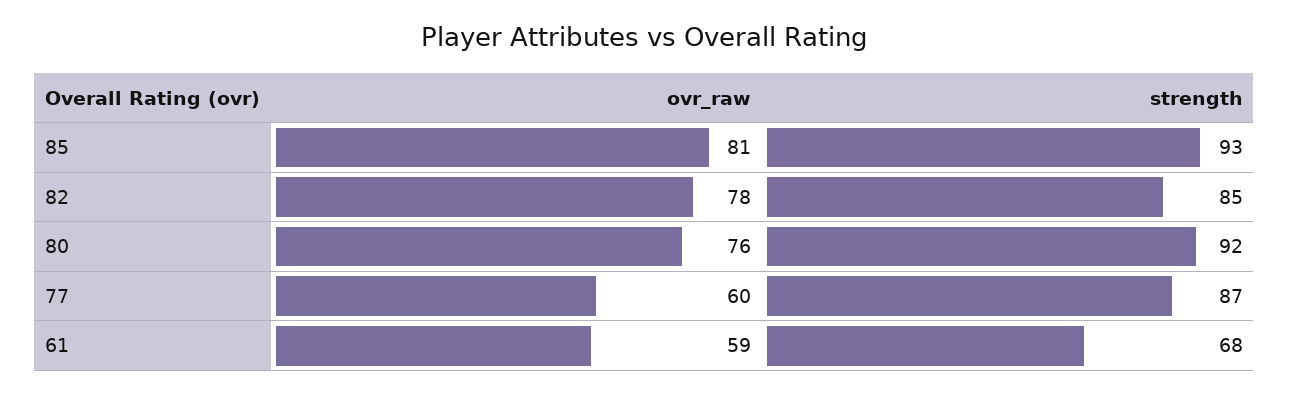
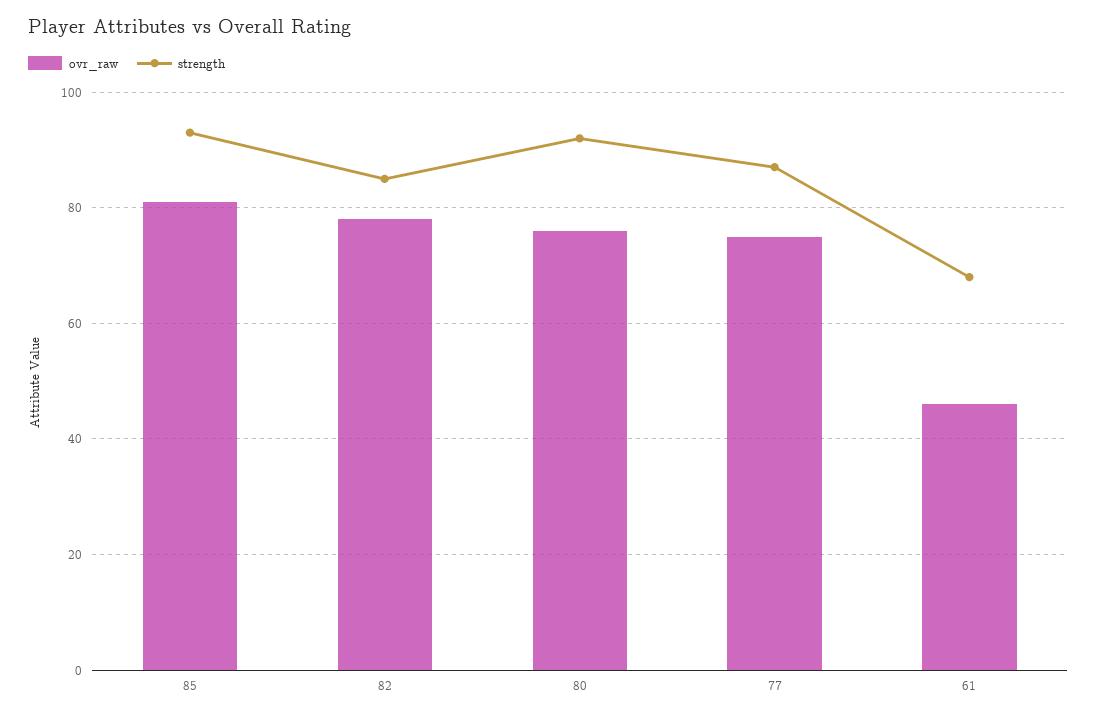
ovr_raw, 77: 60 -> 75
ovr_raw, 61: 59 -> 45

